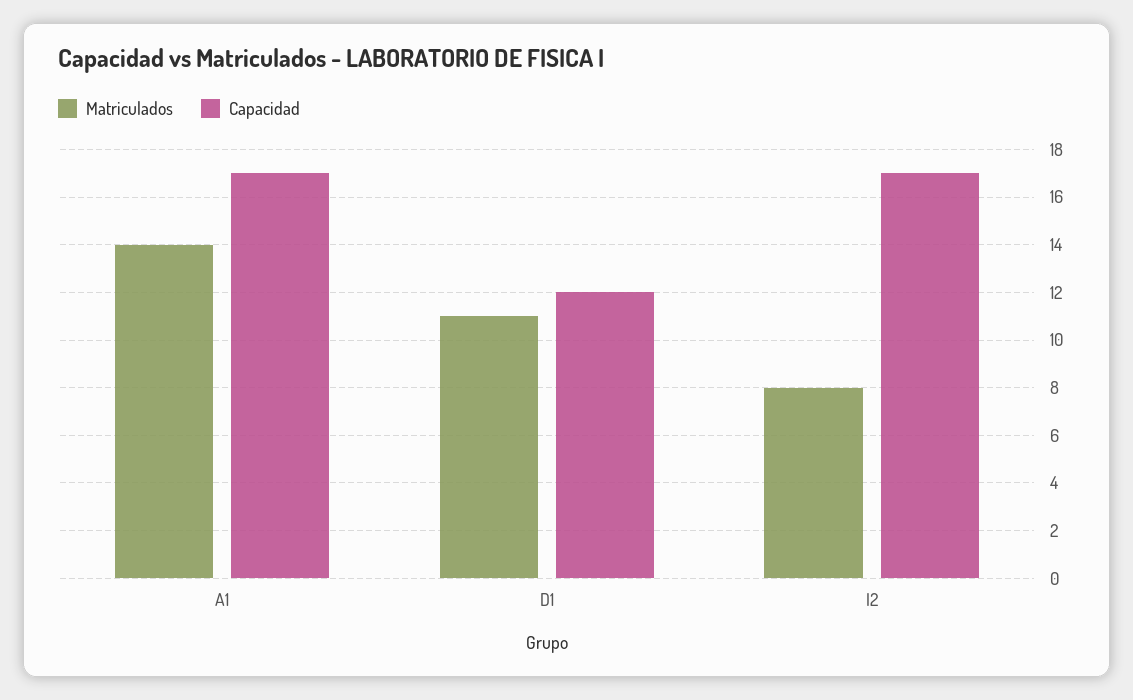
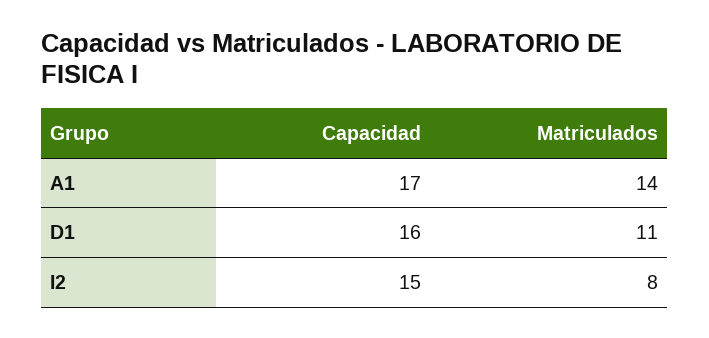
Capacidad, D1: 12 -> 16
Capacidad, I2: 17 -> 15

